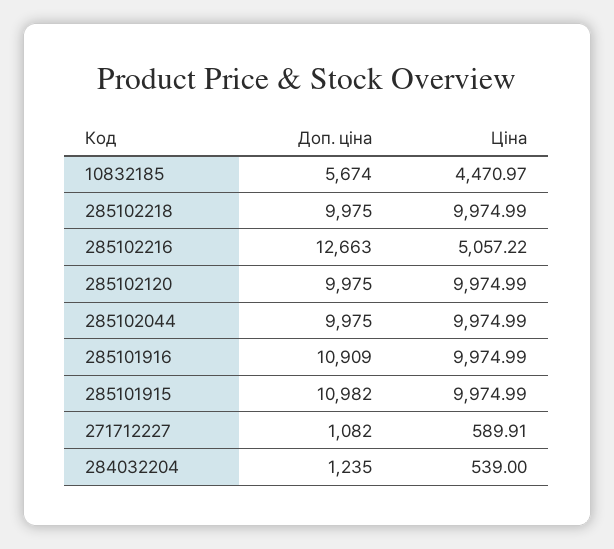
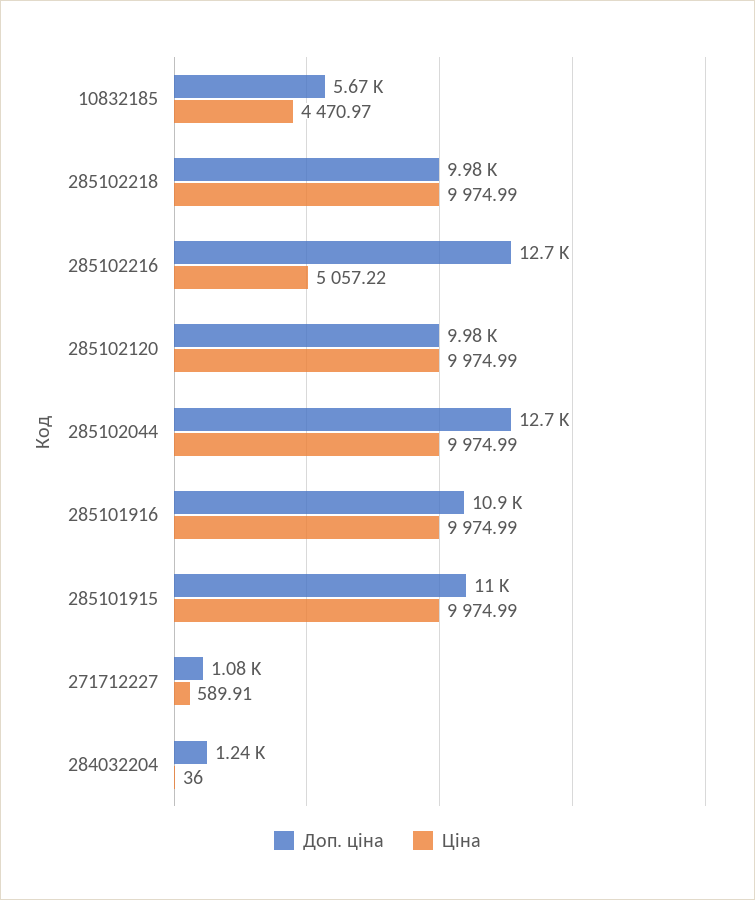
Доп. ціна, 285102044: 9975 -> 12700
Ціна, 284032204: 539 -> 36

